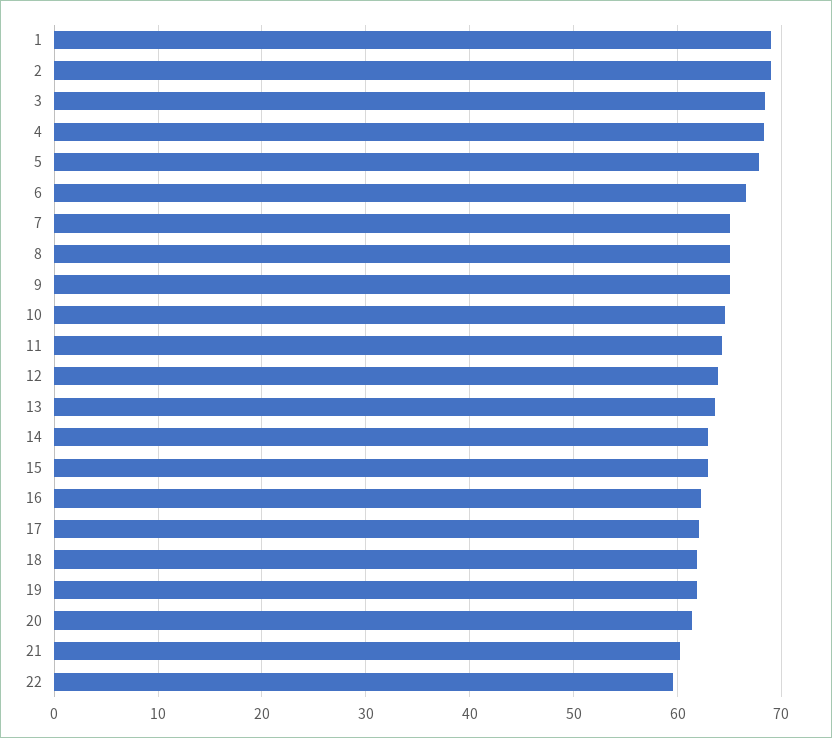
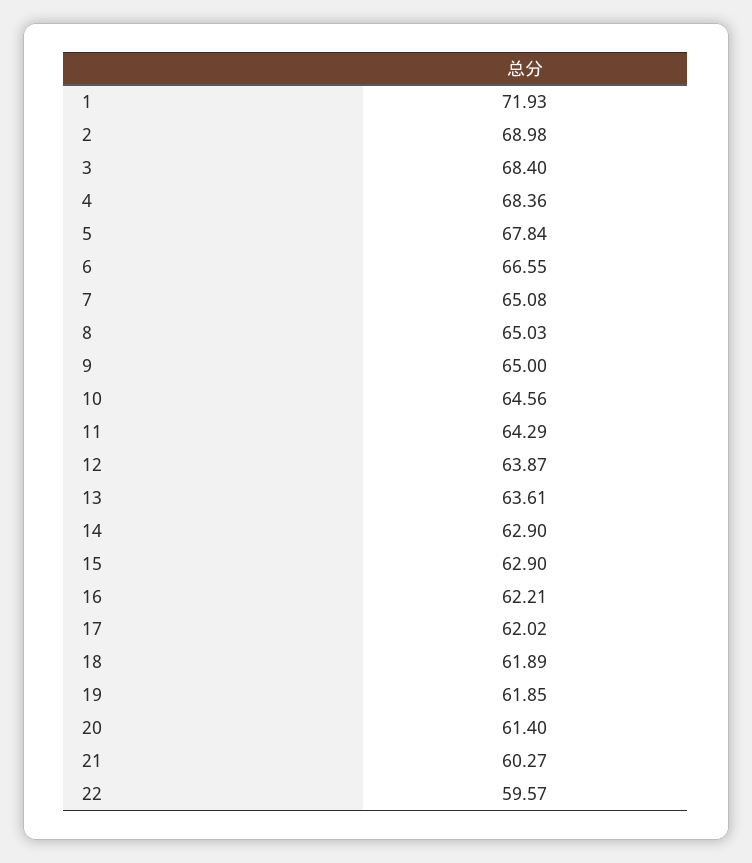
1: 69 -> 71.93

